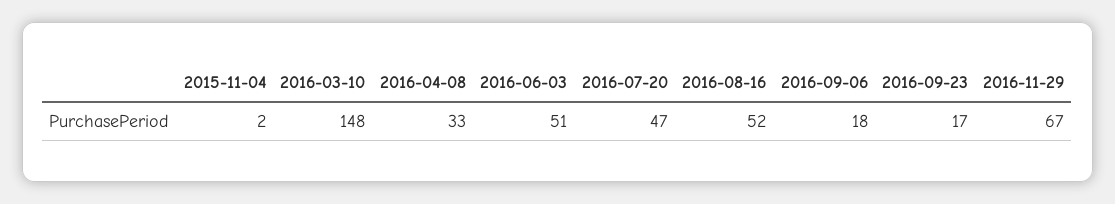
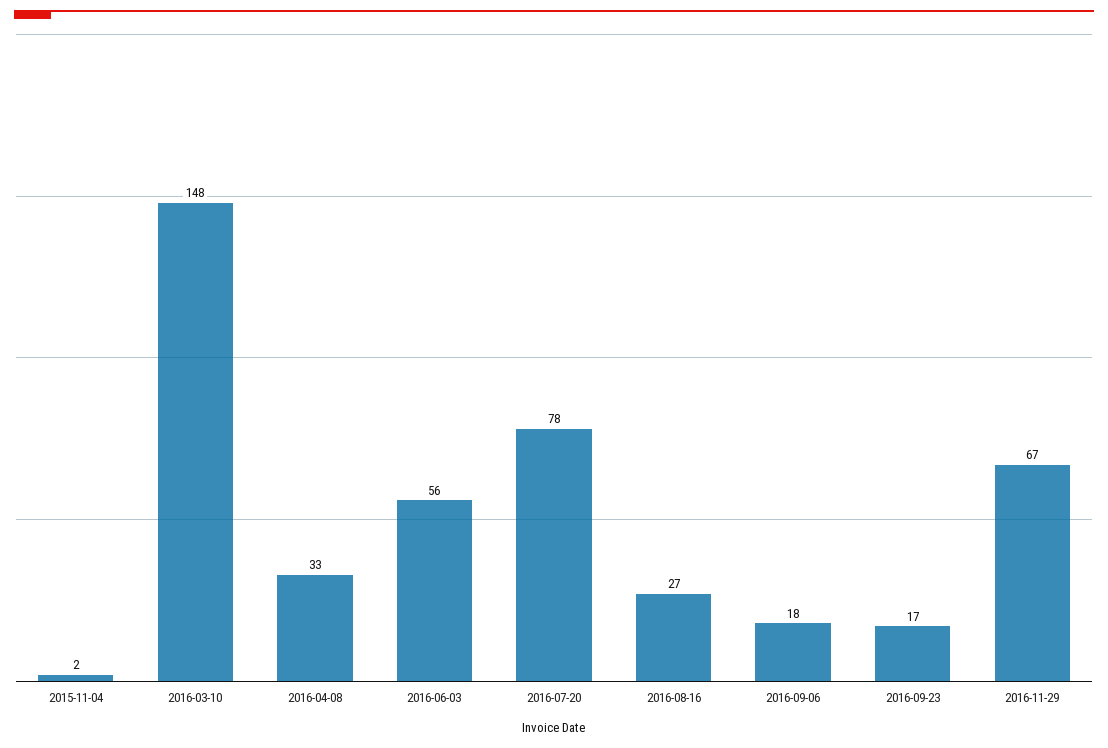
2016-06-03: 51 -> 56
2016-07-20: 47 -> 78
2016-08-16: 52 -> 27

